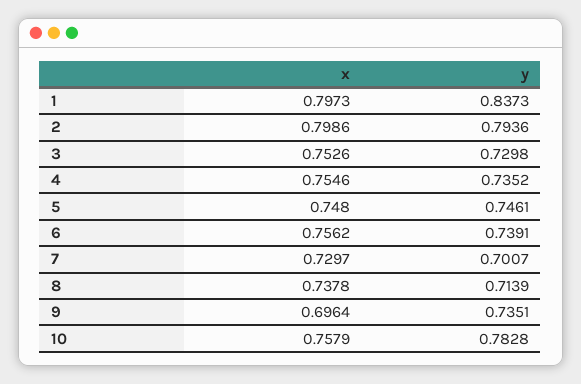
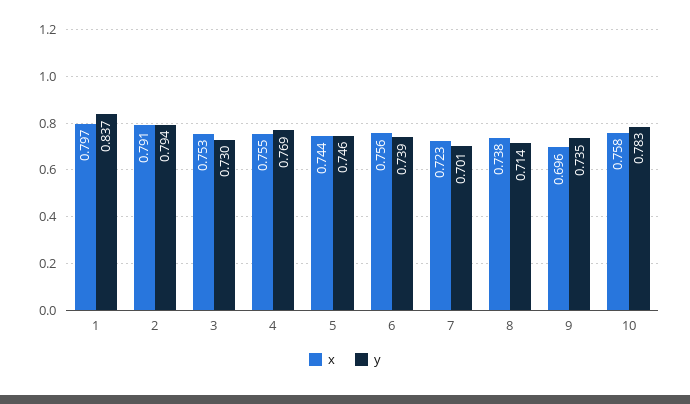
x, 2: 0.7986 -> 0.791
y, 4: 0.7352 -> 0.769
x, 5: 0.748 -> 0.744
x, 7: 0.7297 -> 0.723

